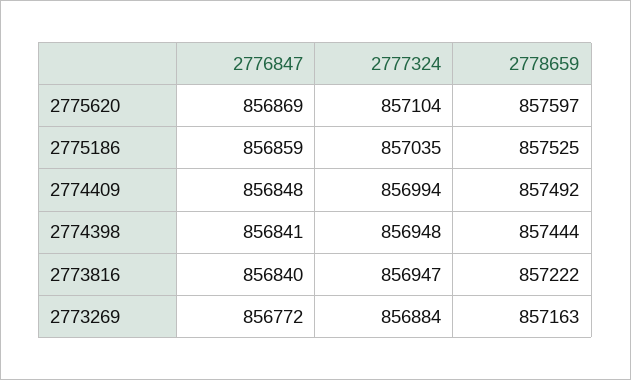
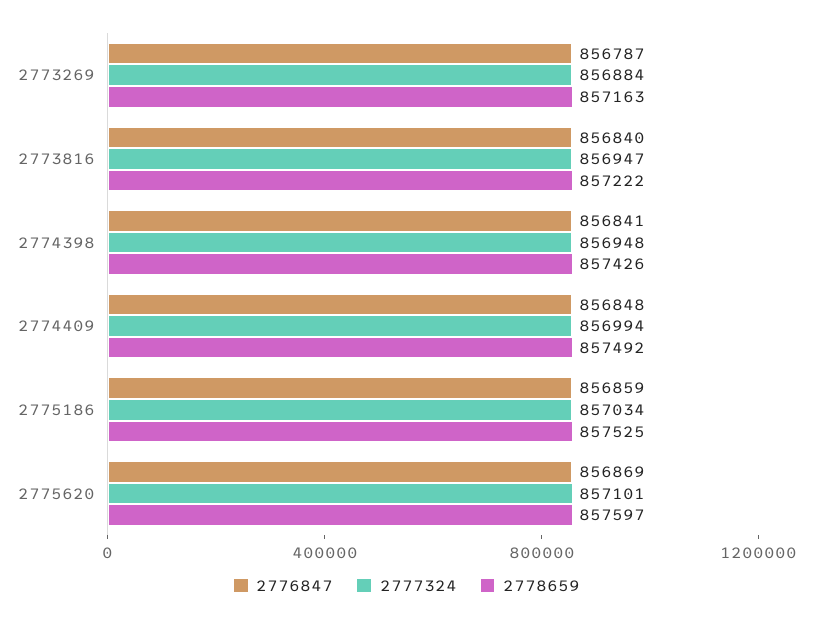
2777324, 2775620: 857104 -> 857101
2777324, 2775186: 857035 -> 857034
2778659, 2774398: 857444 -> 857426
2776847, 2773269: 856772 -> 856787

